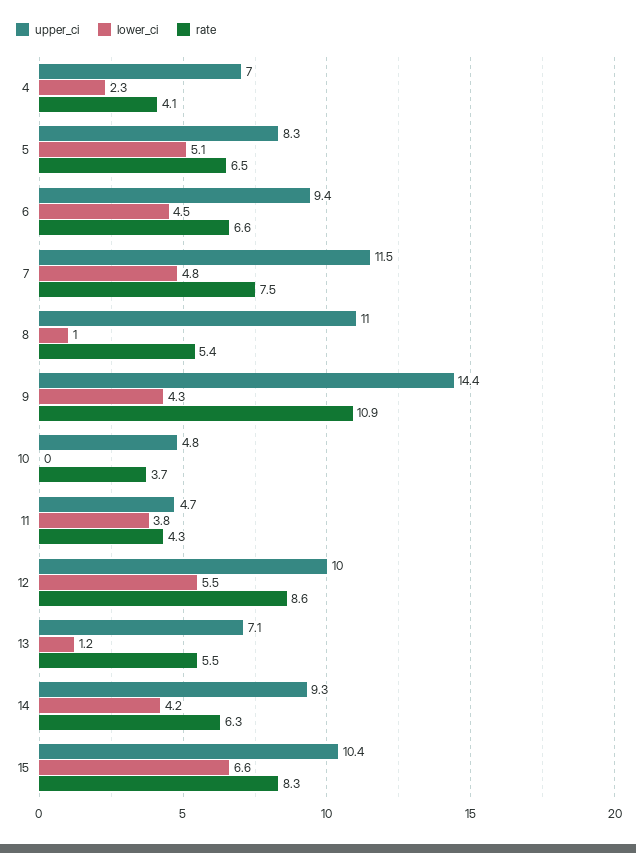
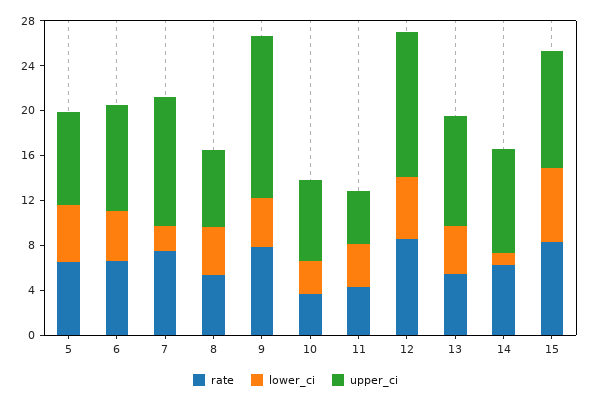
upper_ci, 4: 7 -> none
lower_ci, 4: 2.3 -> none
rate, 4: 4.1 -> none
lower_ci, 7: 4.8 -> 2
upper_ci, 8: 11 -> 7
lower_ci, 8: 1 -> 4
rate, 9: 10.9 -> 8
upper_ci, 10: 4.8 -> 7
lower_ci, 10: 0 -> 3
upper_ci, 12: 10 -> 13
upper_ci, 13: 7.1 -> 10
lower_ci, 13: 1.2 -> 4
lower_ci, 14: 4.2 -> 1

